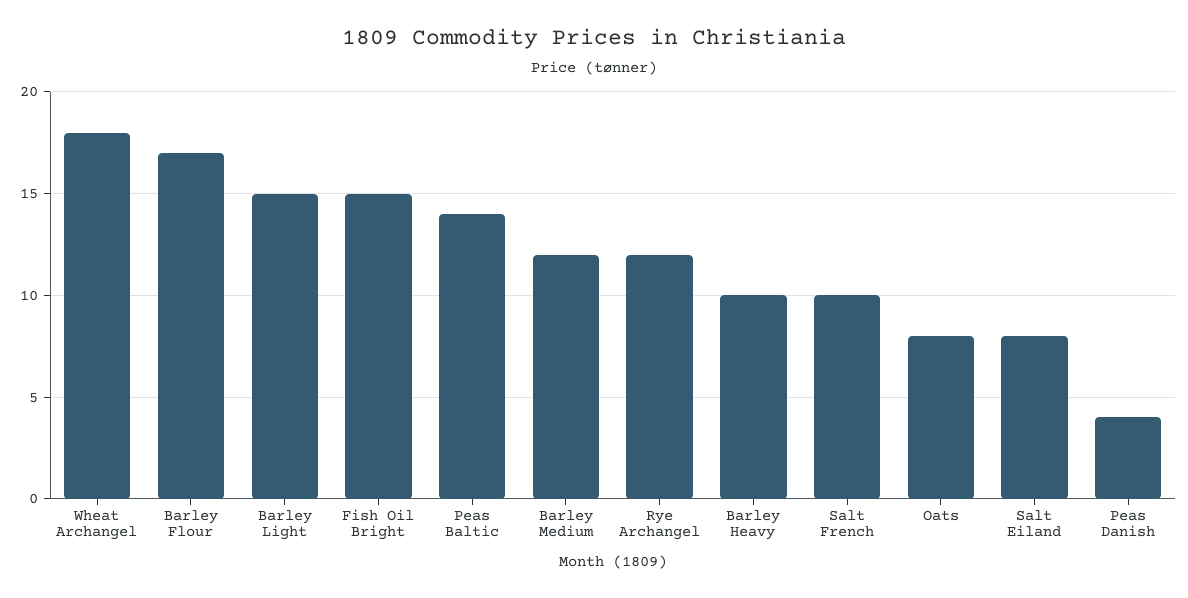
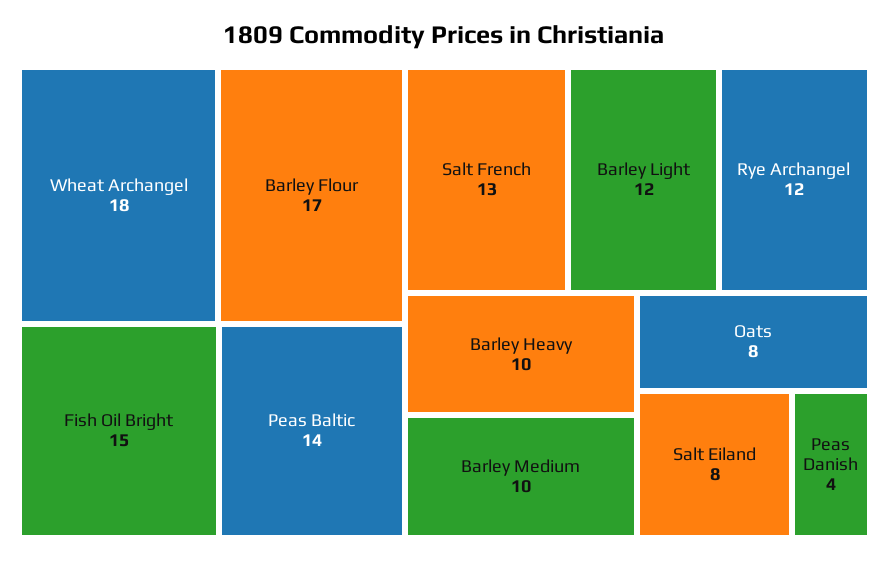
Barley Light: 15 -> 12
Barley Medium: 12 -> 10
Salt French: 10 -> 13

